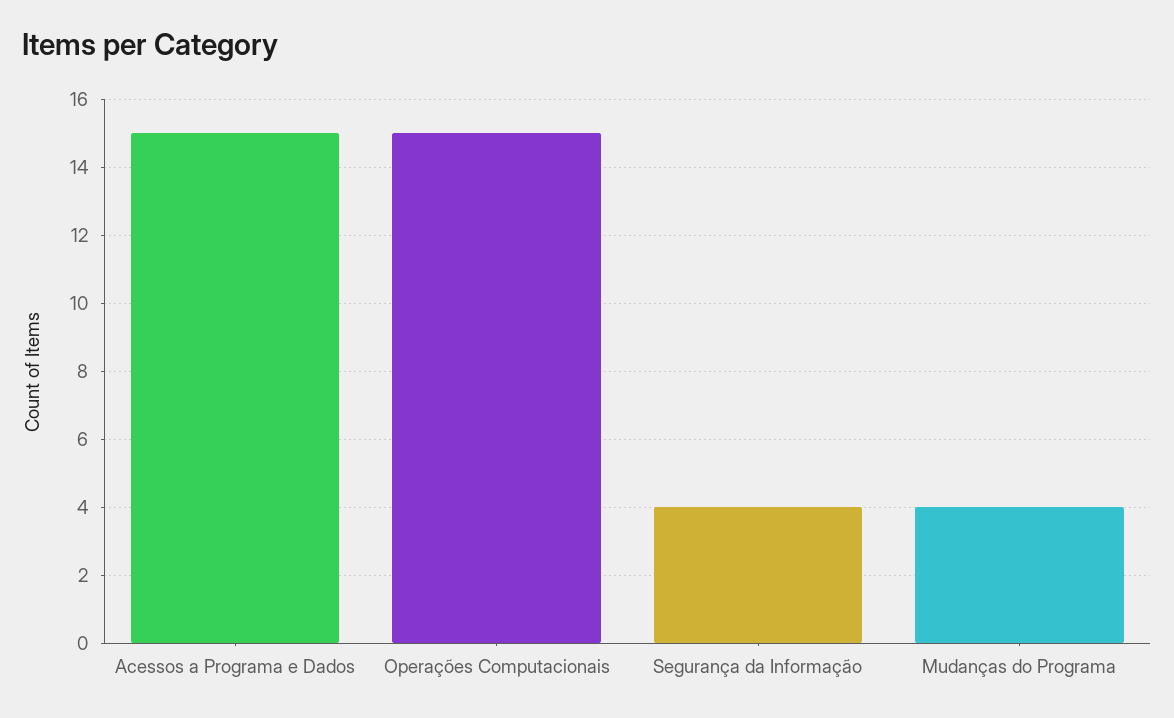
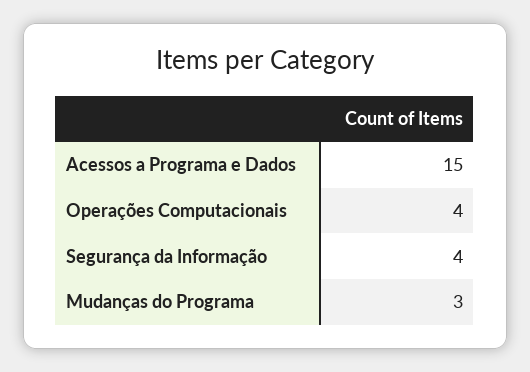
Operações Computacionais: 15 -> 4
Mudanças do Programa: 4 -> 3

